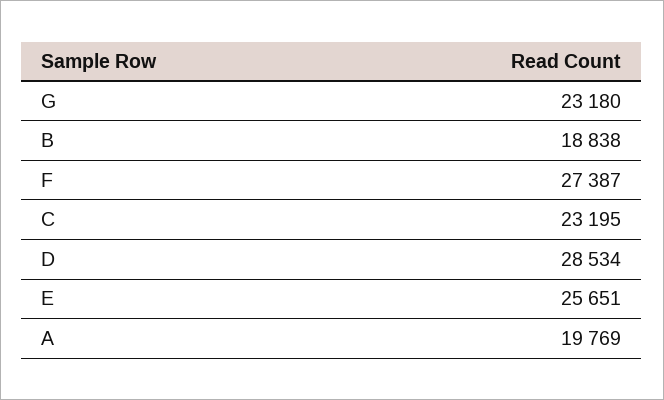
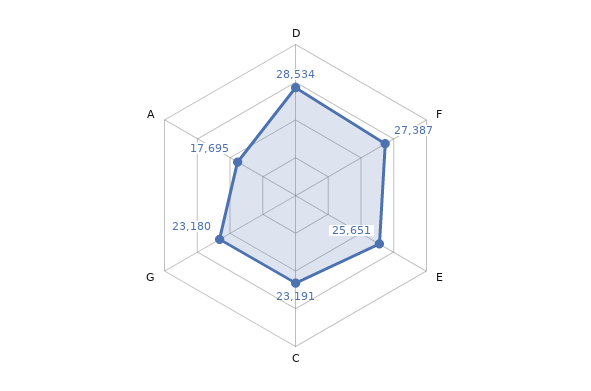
B: 18838 -> none
C: 23195 -> 23191
A: 19769 -> 17695

